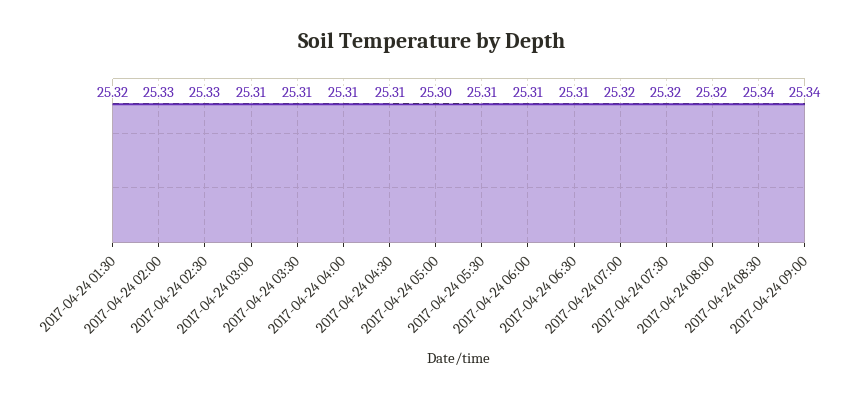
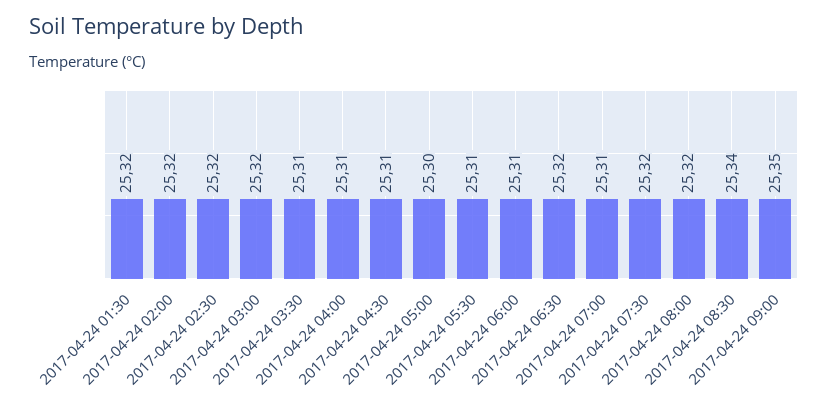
2017-04-24 02:00: 25.33 -> 25.32
2017-04-24 02:30: 25.33 -> 25.32
2017-04-24 03:00: 25.31 -> 25.32
2017-04-24 06:30: 25.31 -> 25.32
2017-04-24 07:00: 25.32 -> 25.31
2017-04-24 09:00: 25.34 -> 25.35

